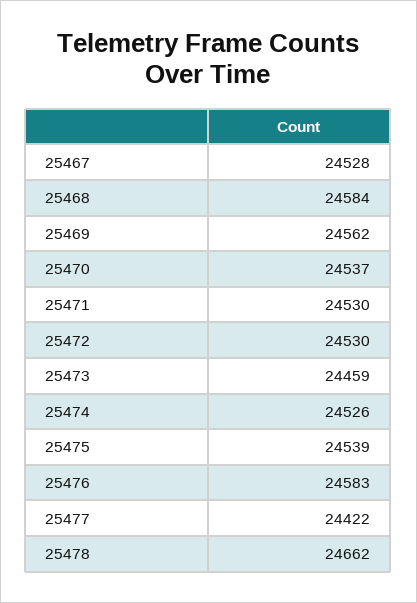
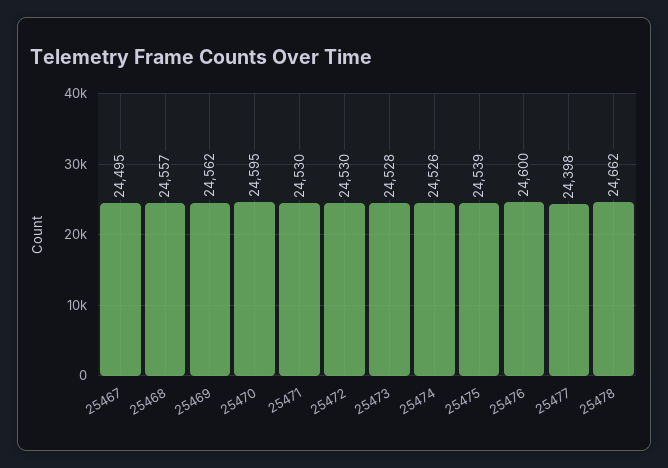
25467: 24528 -> 24495
25468: 24584 -> 24557
25470: 24537 -> 24595
25473: 24459 -> 24528
25476: 24583 -> 24600
25477: 24422 -> 24398

